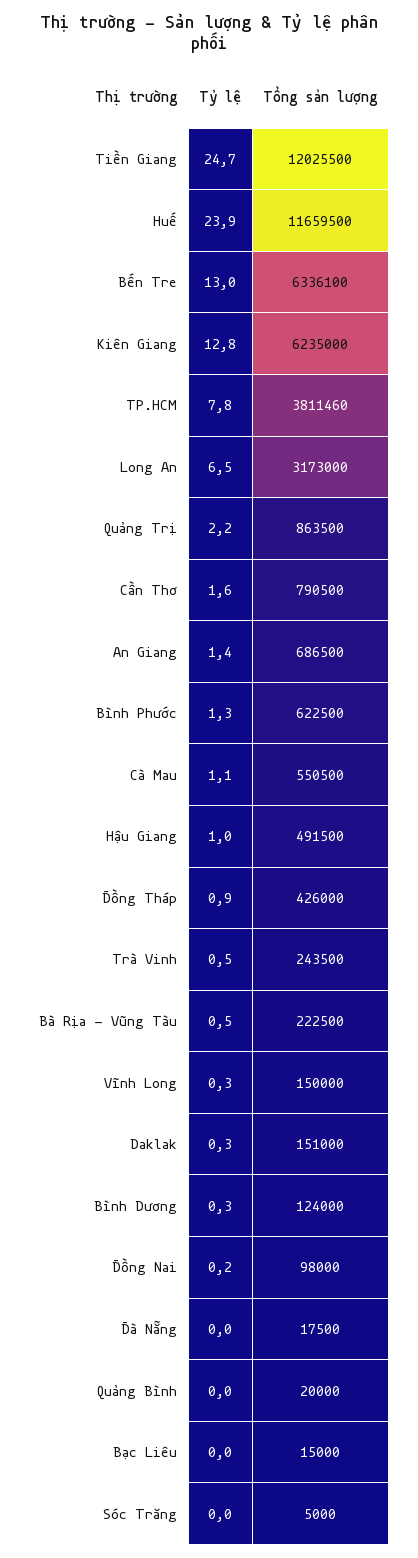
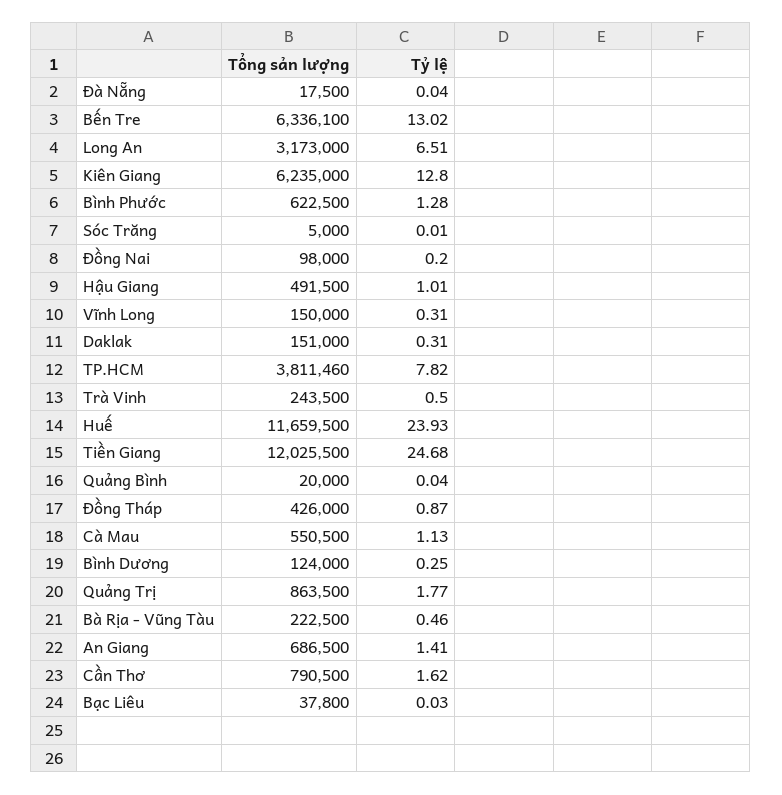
Tỷ lệ, Quảng Trị: 2.2 -> 1.77
Tổng sản lượng, Bạc Liêu: 15000 -> 37800

